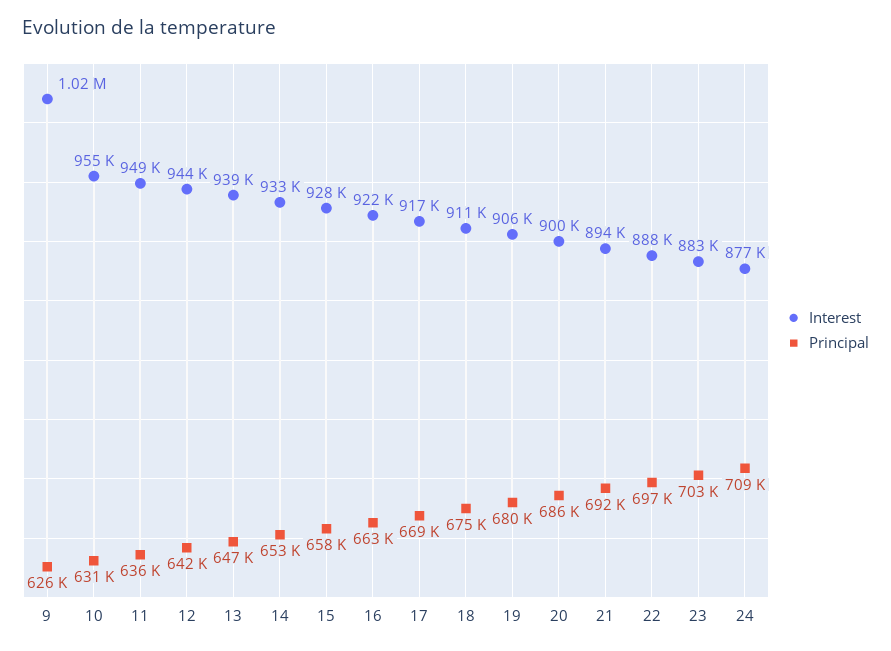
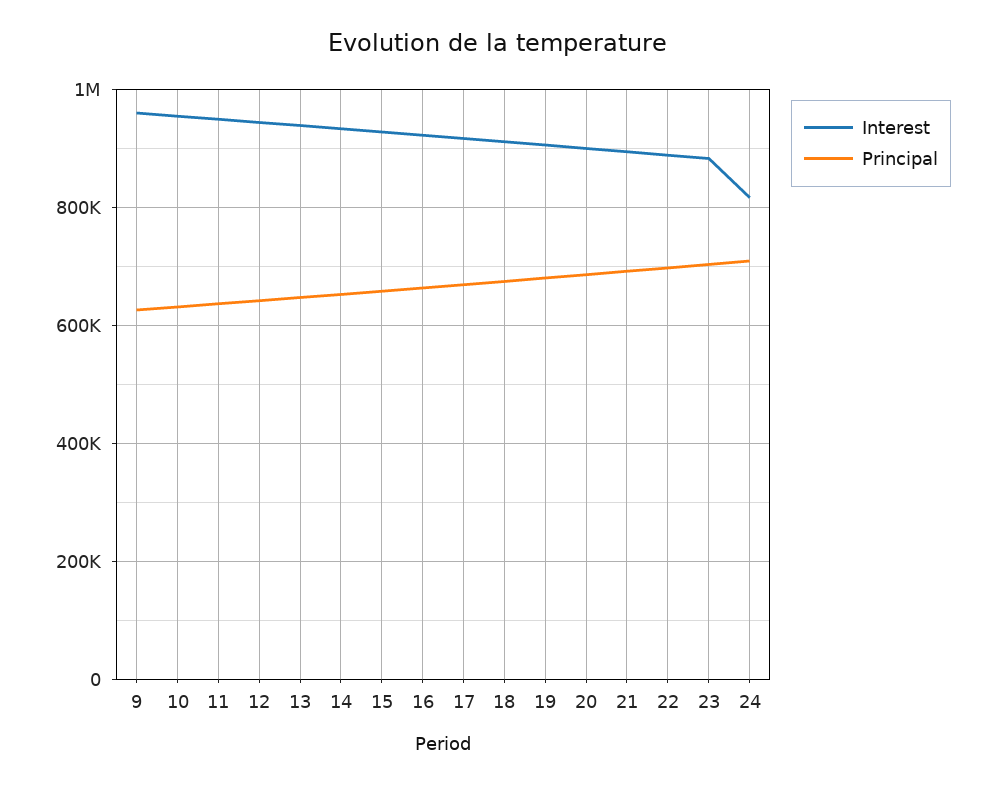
Interest, 9: 1020000 -> 960000
Interest, 24: 877000 -> 820000

